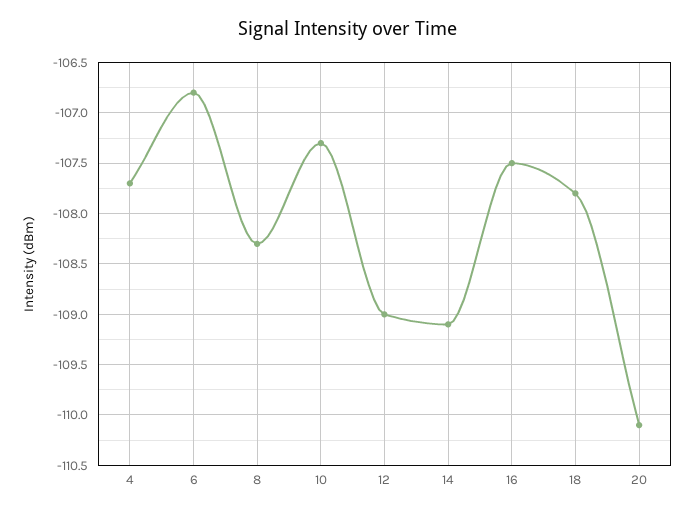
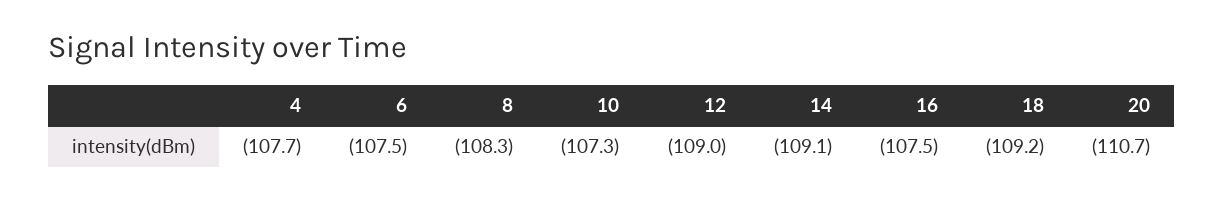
6: -106.8 -> -107.5
18: -107.8 -> -109.2
20: -110.1 -> -110.7

